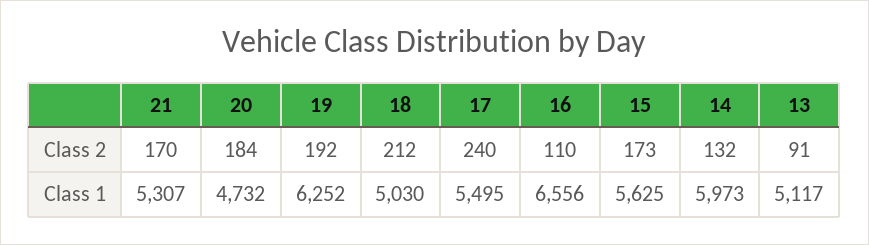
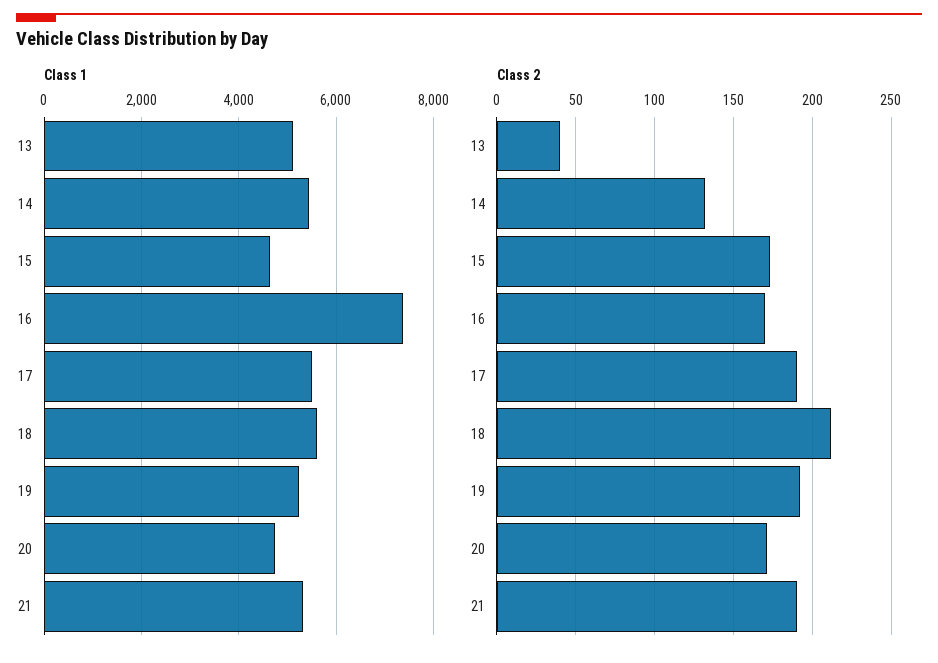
Class 2, 21: 170 -> 190
Class 2, 20: 184 -> 170
Class 2, 17: 240 -> 190
Class 2, 16: 110 -> 170
Class 2, 13: 91 -> 40
Class 1, 19: 6252 -> 5200
Class 1, 18: 5030 -> 5600
Class 1, 16: 6556 -> 7400
Class 1, 15: 5625 -> 4600
Class 1, 14: 5973 -> 5400

